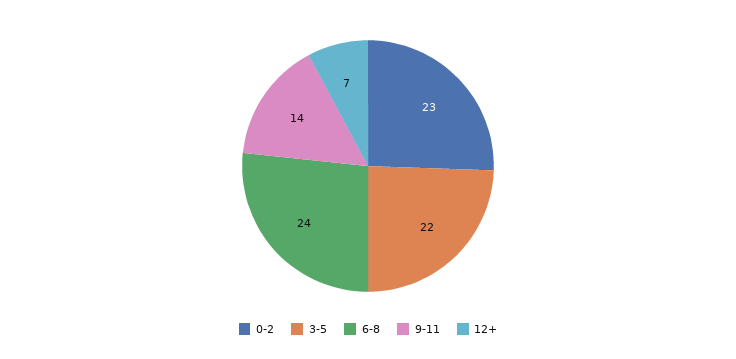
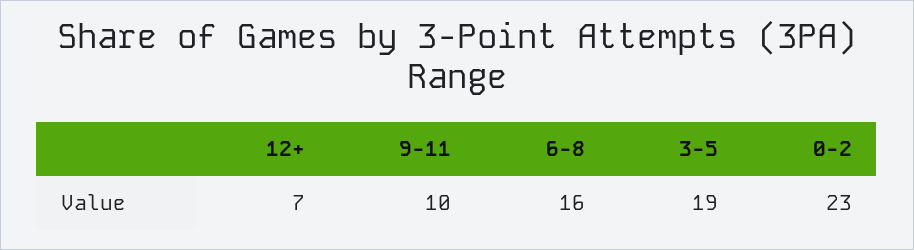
3-5: 22 -> 19
6-8: 24 -> 16
9-11: 14 -> 10

